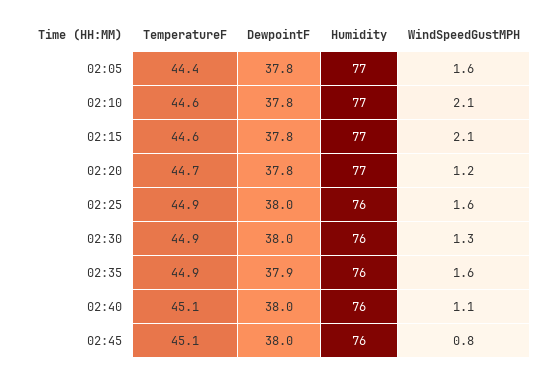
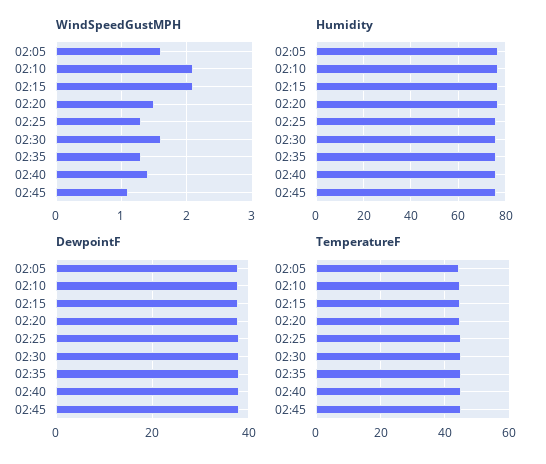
WindSpeedGustMPH, 02:20: 1.2 -> 1.5
WindSpeedGustMPH, 02:25: 1.6 -> 1.3
WindSpeedGustMPH, 02:30: 1.3 -> 1.6
WindSpeedGustMPH, 02:35: 1.6 -> 1.3
WindSpeedGustMPH, 02:40: 1.1 -> 1.4
WindSpeedGustMPH, 02:45: 0.8 -> 1.1

